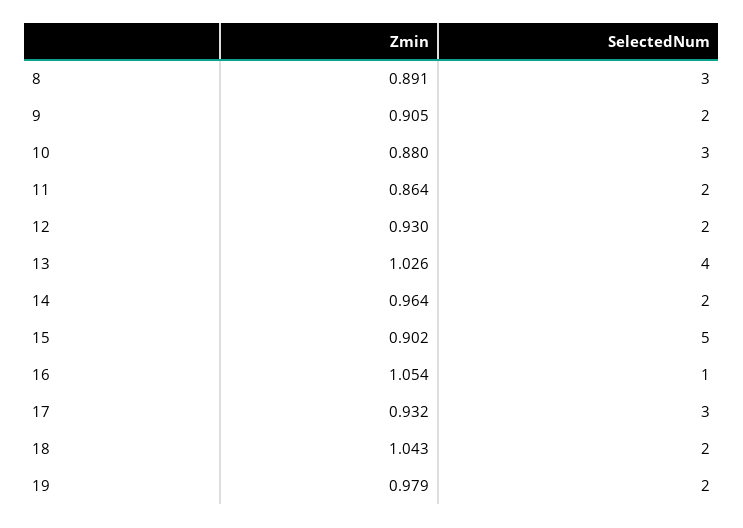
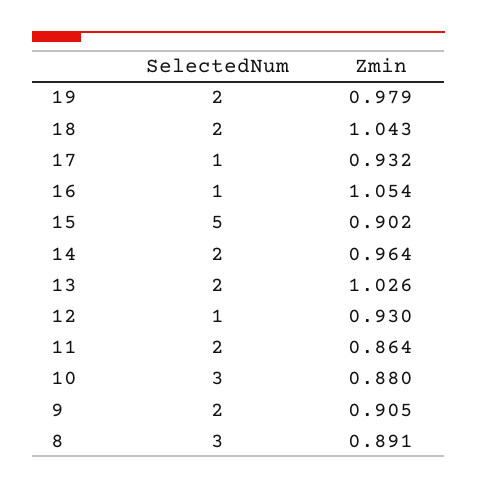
SelectedNum, 12: 2 -> 1
SelectedNum, 13: 4 -> 2
SelectedNum, 17: 3 -> 1

